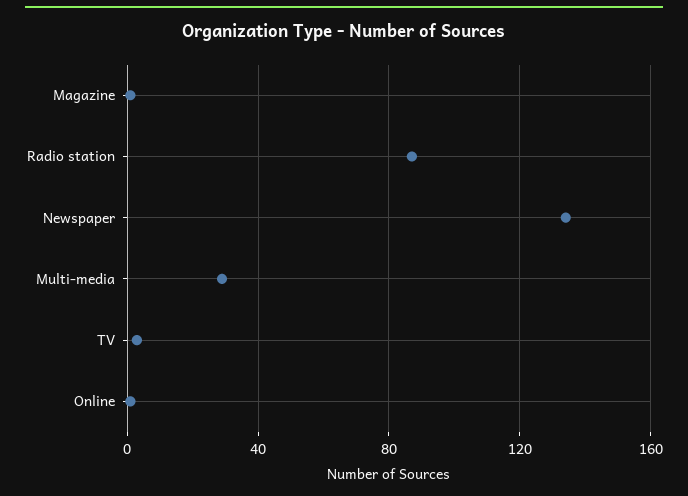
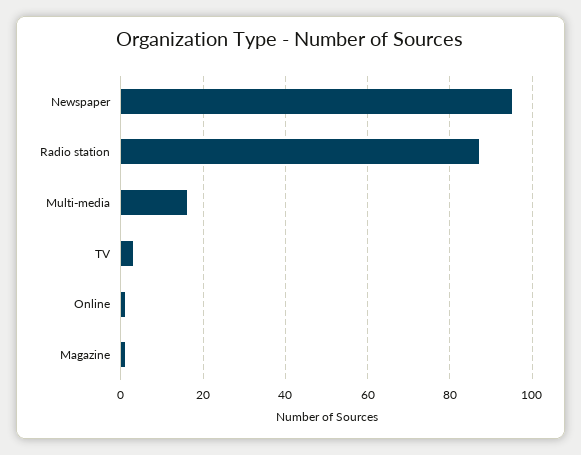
Newspaper: 135 -> 95
Multi-media: 30 -> 15

